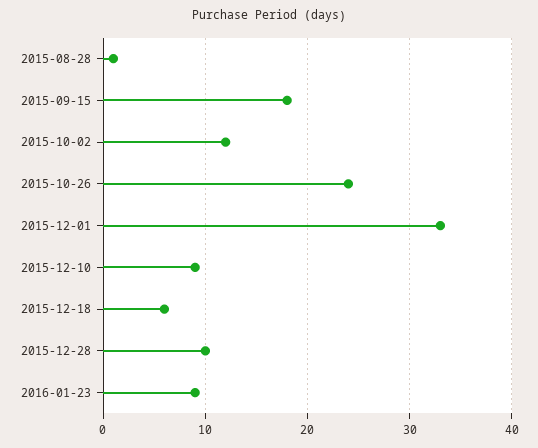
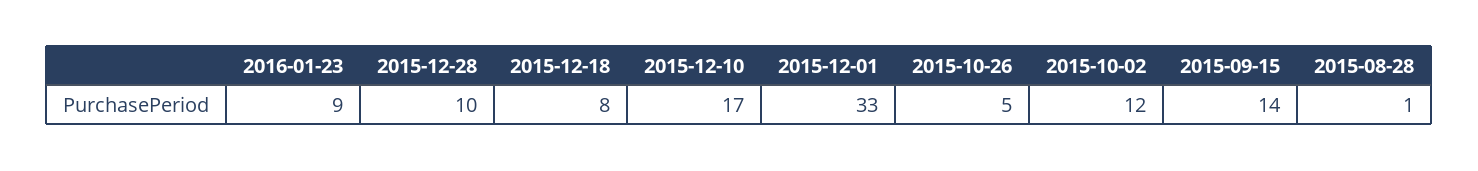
2015-09-15: 18 -> 14
2015-10-26: 24 -> 5
2015-12-10: 9 -> 17
2015-12-18: 6 -> 8

